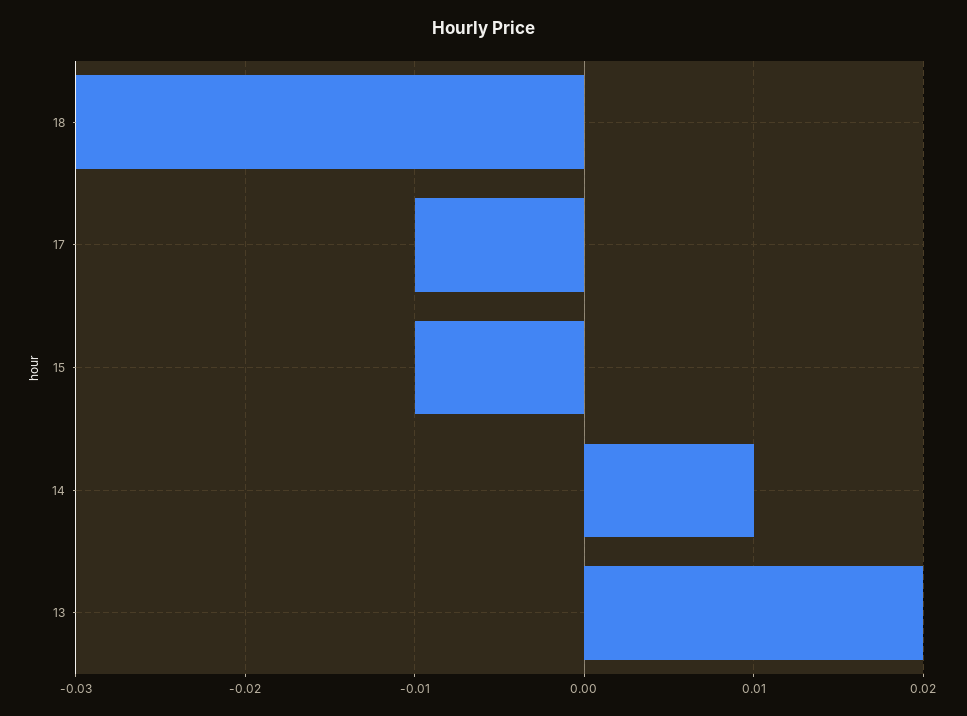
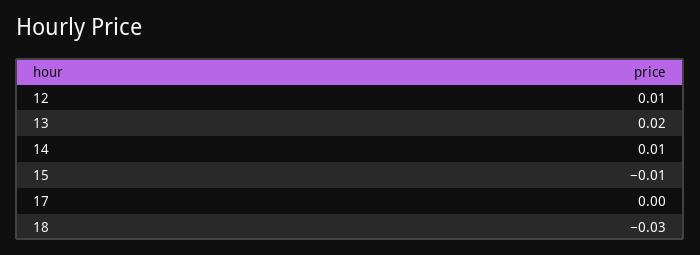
17: -0.01 -> 0
12: none -> 0.01

